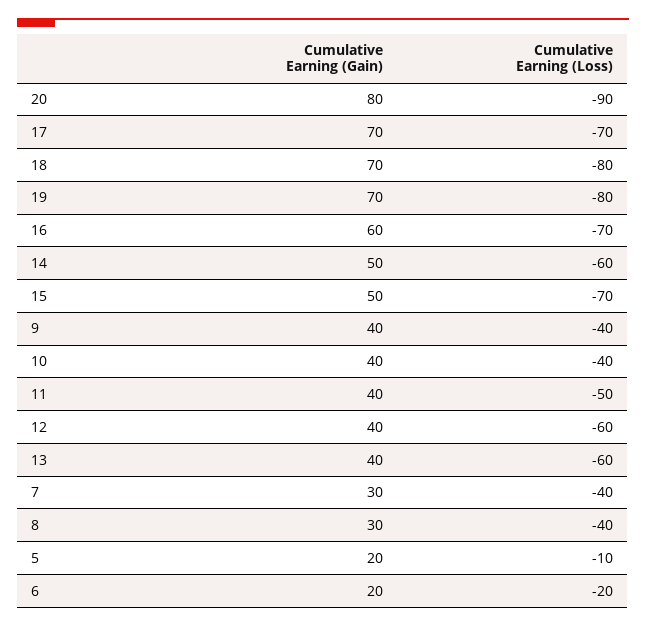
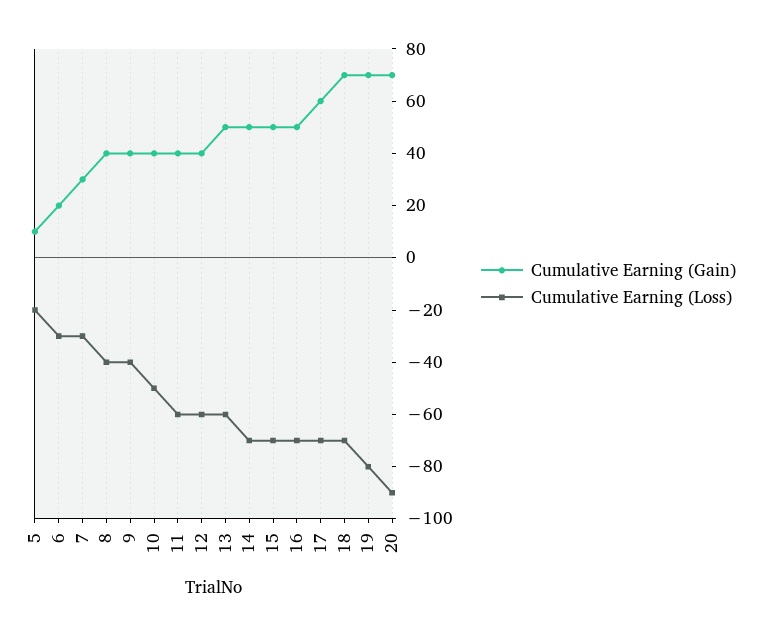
Cumulative Earning (Gain), 20: 80 -> 70
Cumulative Earning (Gain), 17: 70 -> 60
Cumulative Earning (Loss), 18: -80 -> -70
Cumulative Earning (Gain), 16: 60 -> 50
Cumulative Earning (Loss), 14: -60 -> -70
Cumulative Earning (Loss), 10: -40 -> -50
Cumulative Earning (Loss), 11: -50 -> -60
Cumulative Earning (Gain), 13: 40 -> 50
Cumulative Earning (Loss), 7: -40 -> -30
Cumulative Earning (Gain), 8: 30 -> 40
Cumulative Earning (Gain), 5: 20 -> 10
Cumulative Earning (Loss), 5: -10 -> -20
Cumulative Earning (Loss), 6: -20 -> -30

